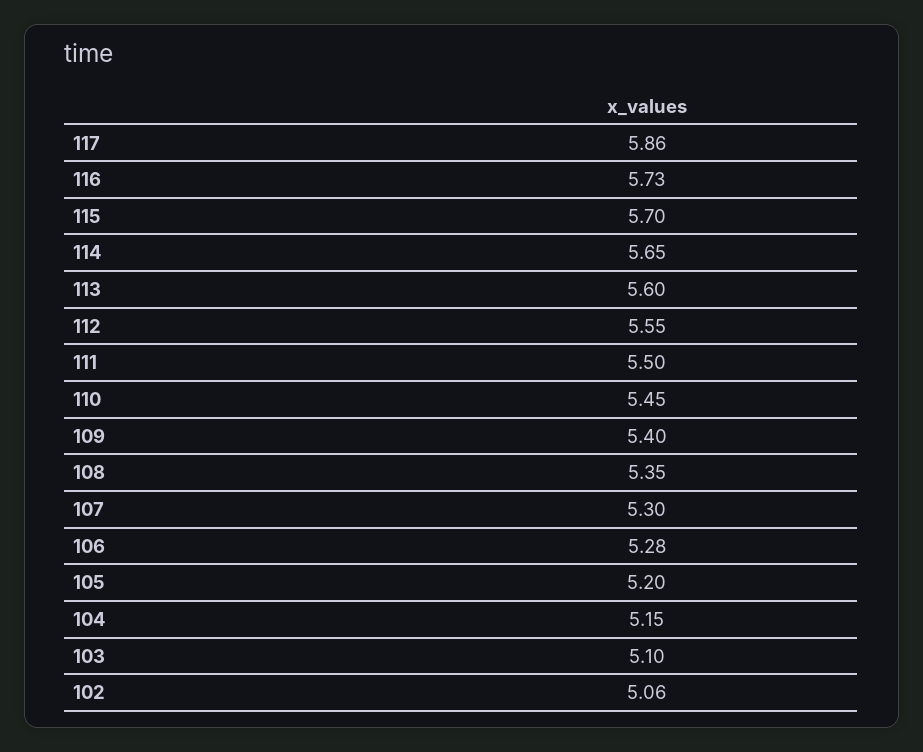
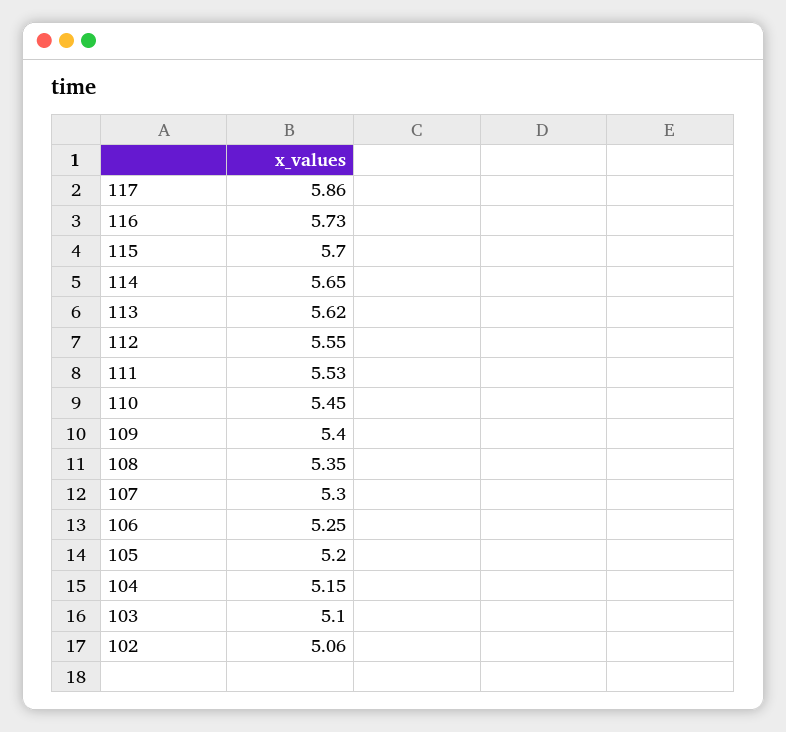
113: 5.6 -> 5.62
111: 5.5 -> 5.53
106: 5.28 -> 5.25

